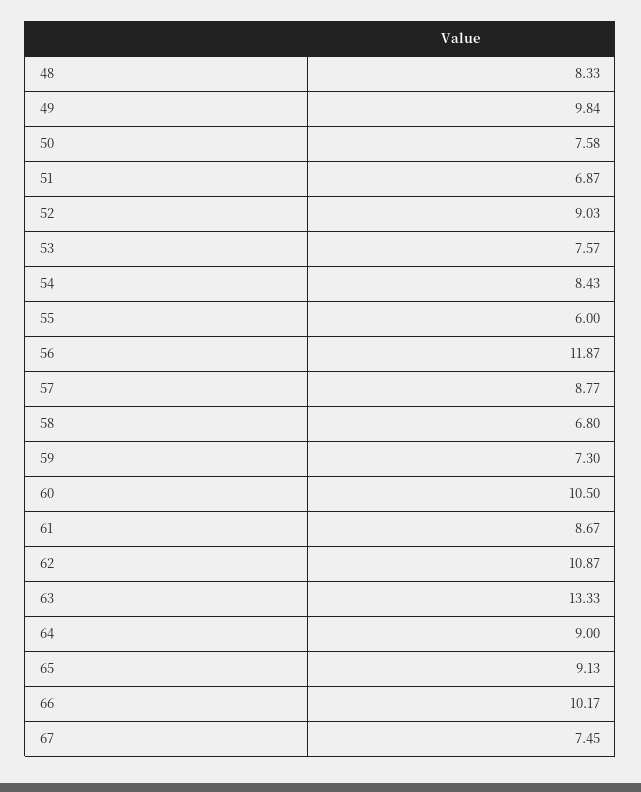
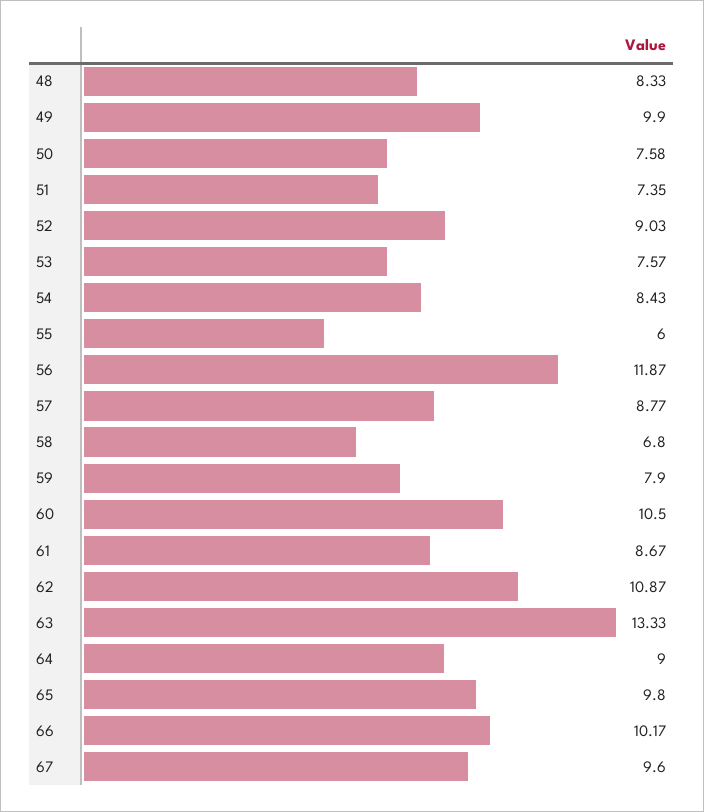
49: 9.84 -> 9.9
51: 6.87 -> 7.35
59: 7.3 -> 7.9
65: 9.13 -> 9.8
67: 7.45 -> 9.6

